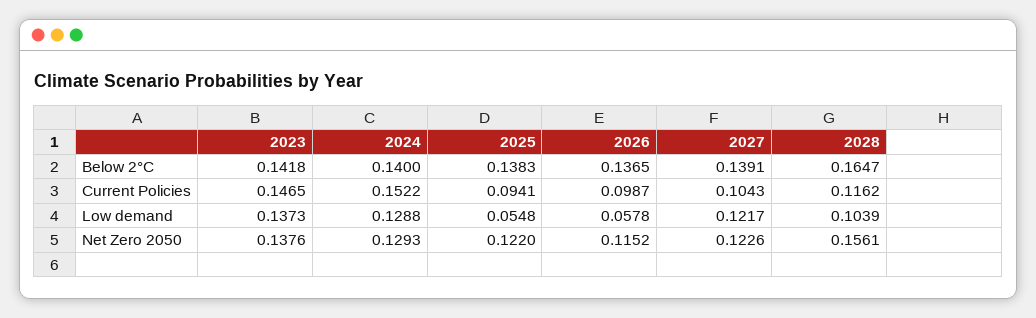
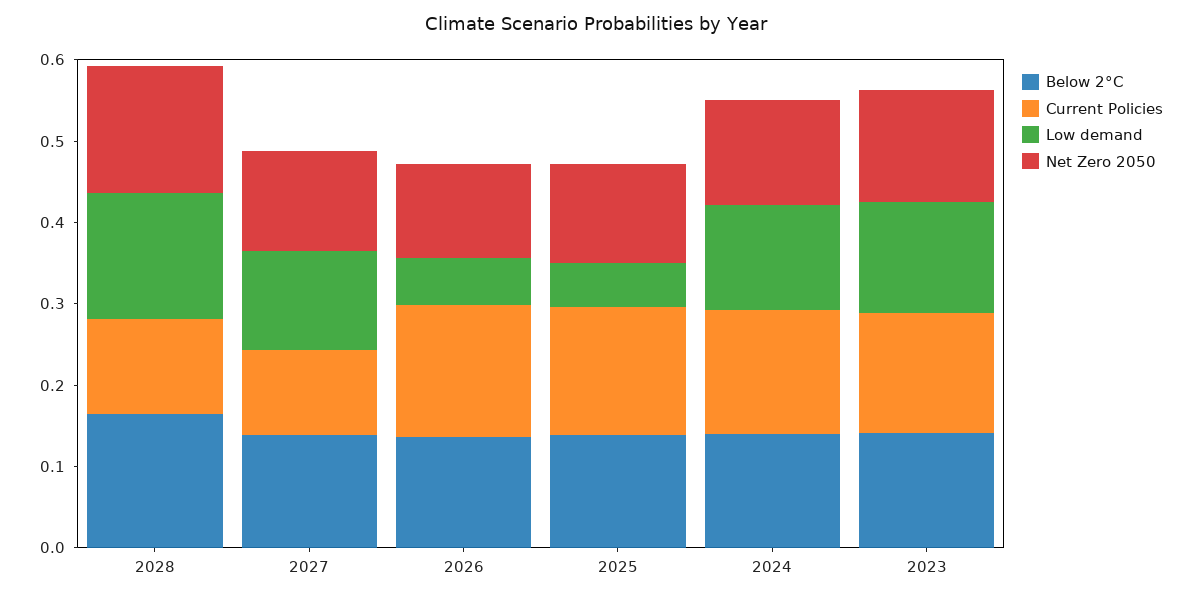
Current Policies, 2025: 0.0941 -> 0.16
Current Policies, 2026: 0.0987 -> 0.16
Low demand, 2028: 0.1039 -> 0.16

